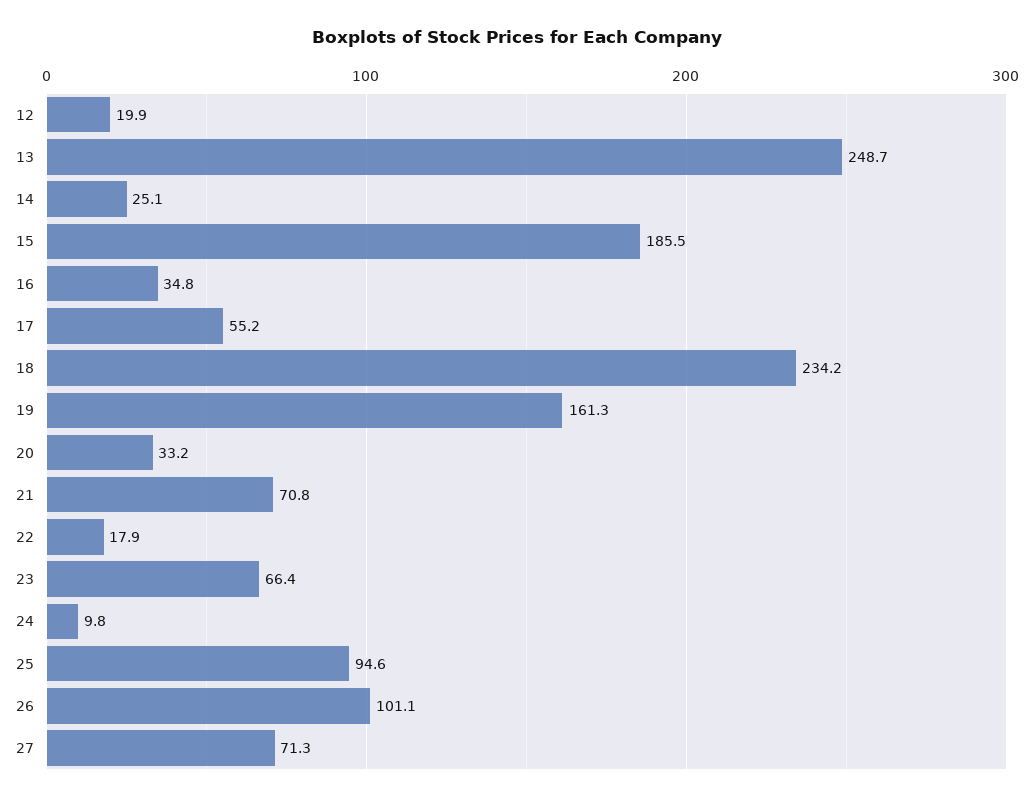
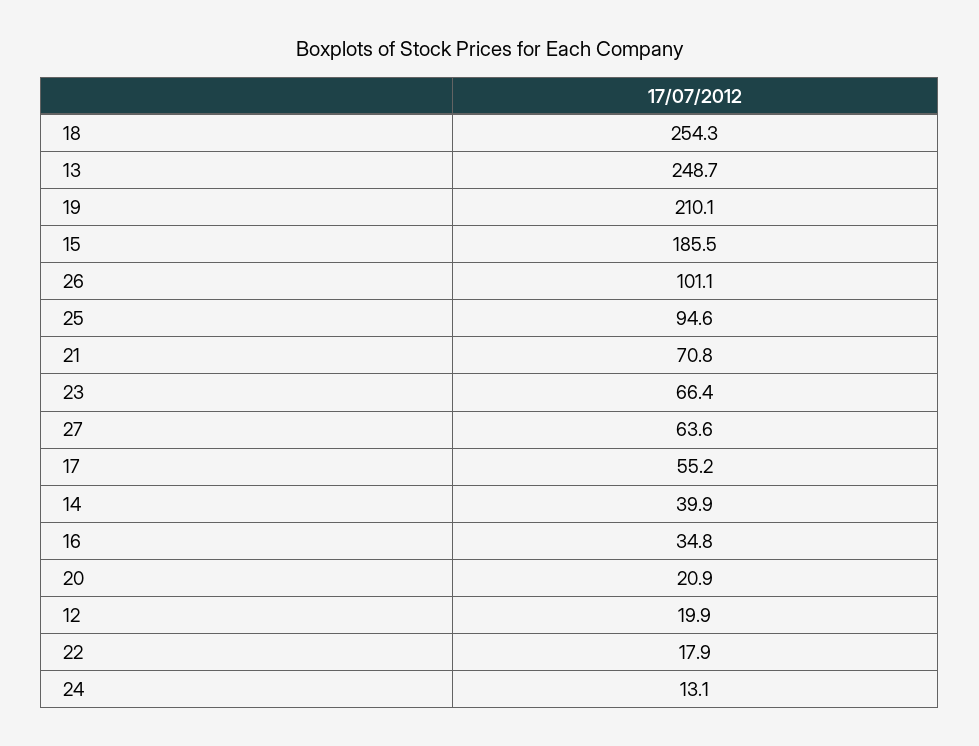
14: 25.1 -> 39.9
18: 234.2 -> 254.3
19: 161.3 -> 210.1
20: 33.2 -> 20.9
24: 9.8 -> 13.1
27: 71.3 -> 63.6

